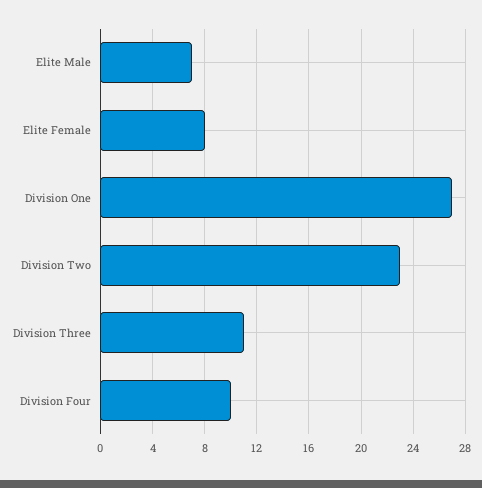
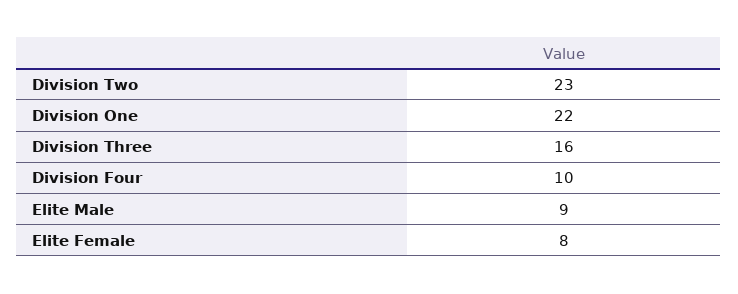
Elite Male: 7 -> 9
Division One: 27 -> 22
Division Three: 11 -> 16

